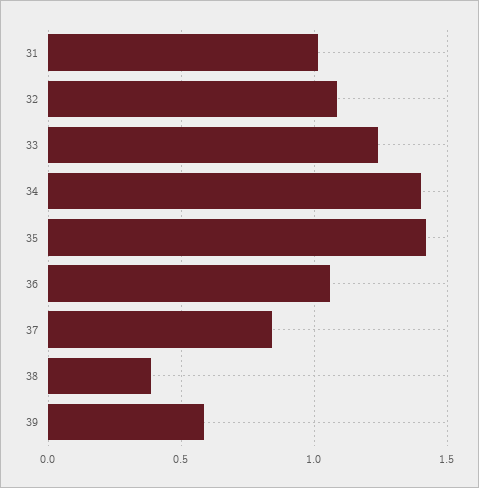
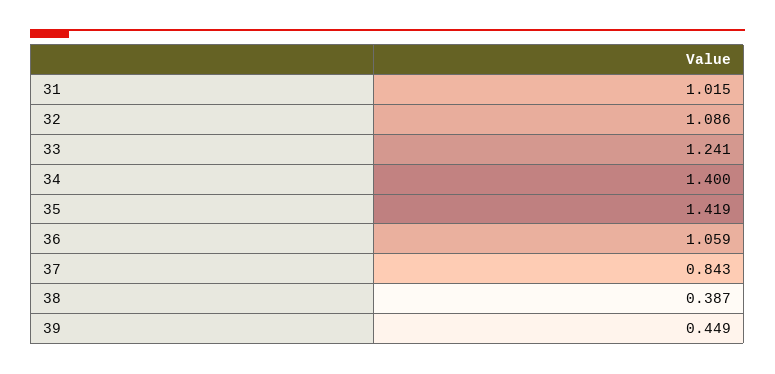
39: 0.6 -> 0.449

